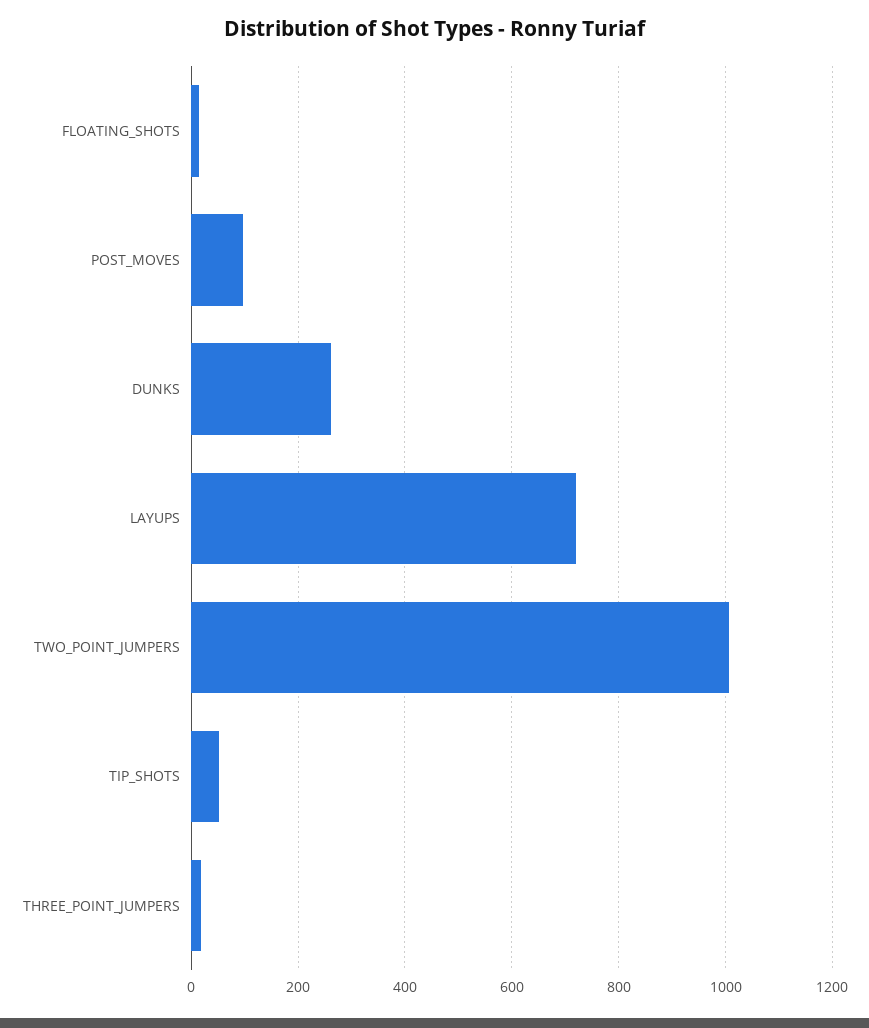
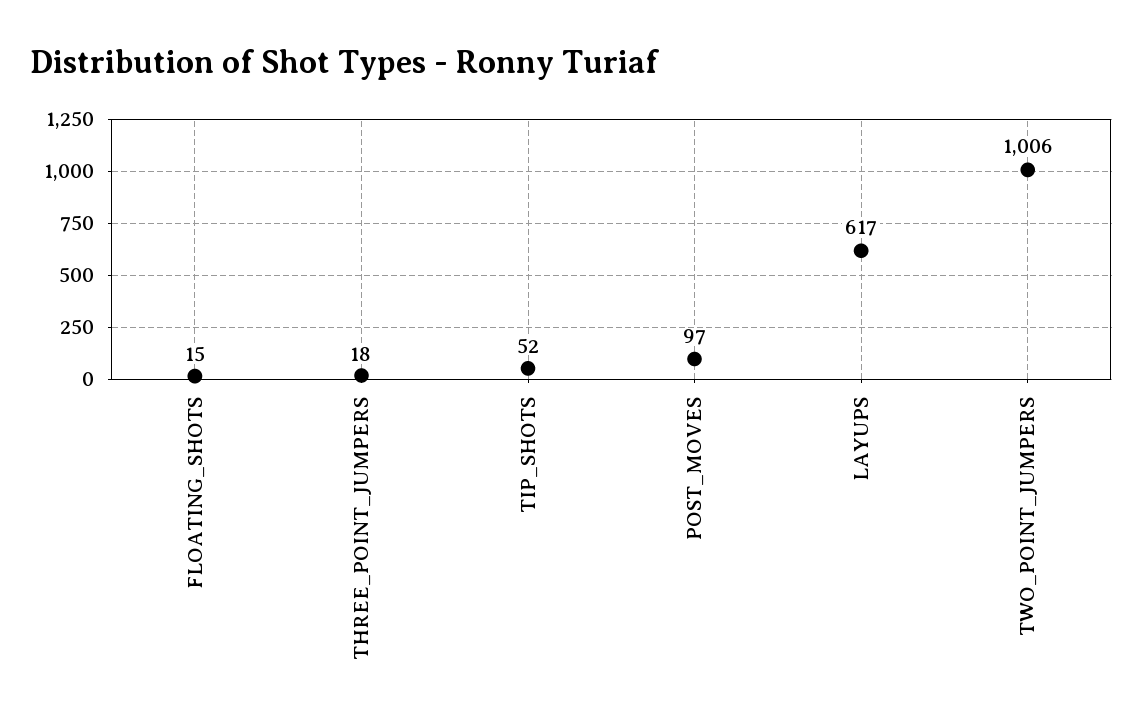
DUNKS: 260 -> none
LAYUPS: 720 -> 617

